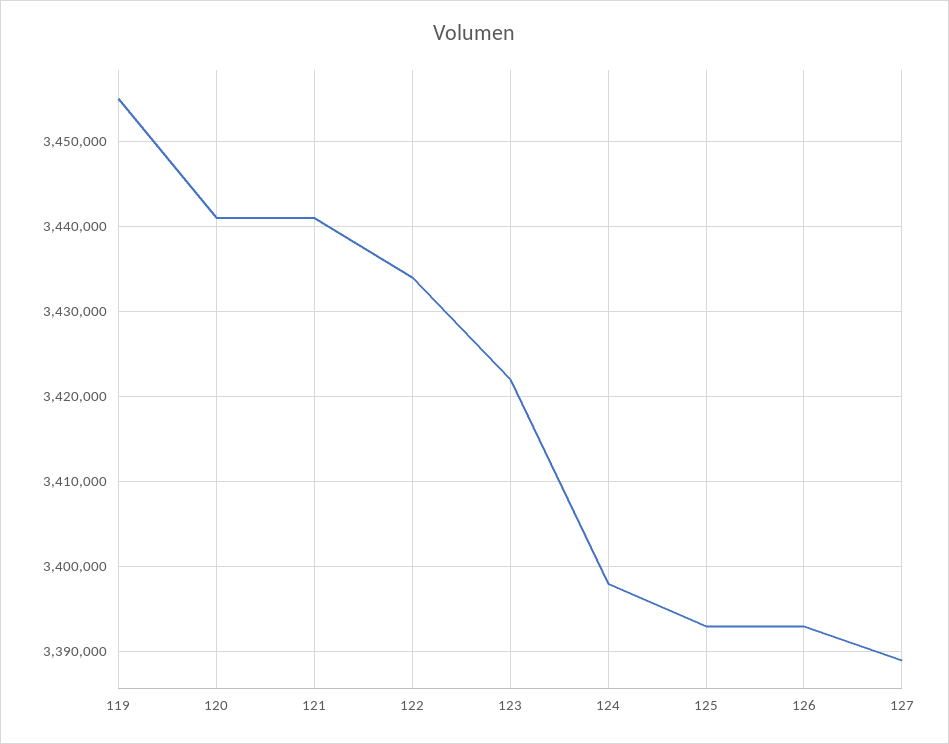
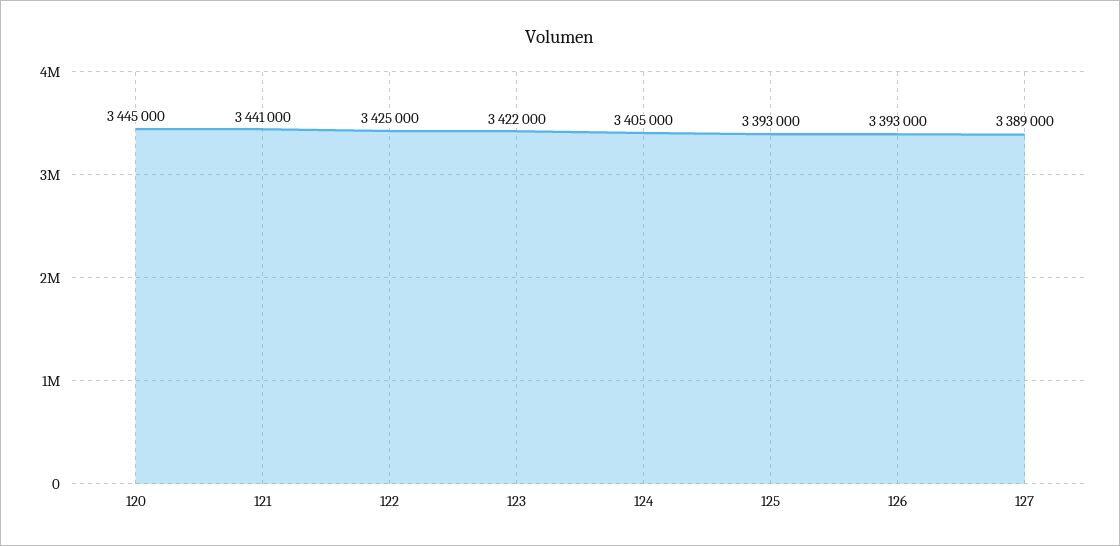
119: 3455000 -> none
120: 3441000 -> 3445000
122: 3434000 -> 3425000
124: 3398000 -> 3405000

